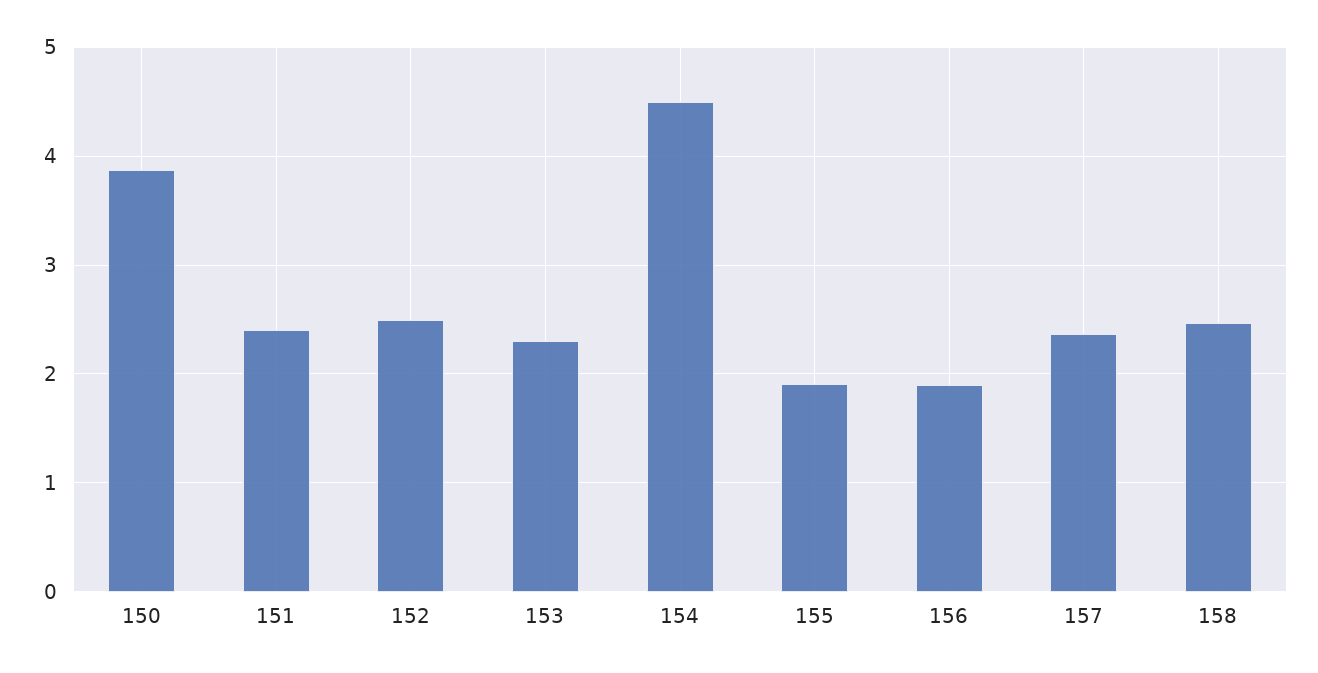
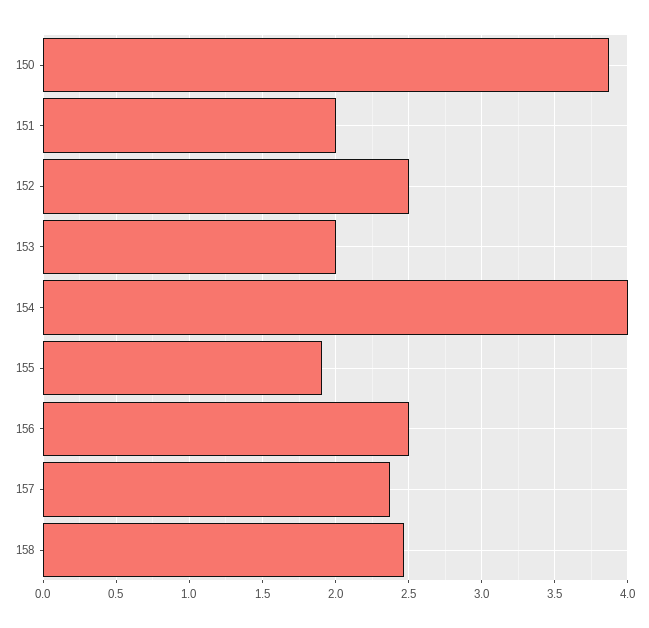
151: 2.4 -> 2
153: 2.3 -> 2
154: 4.5 -> 4
156: 1.9 -> 2.5

